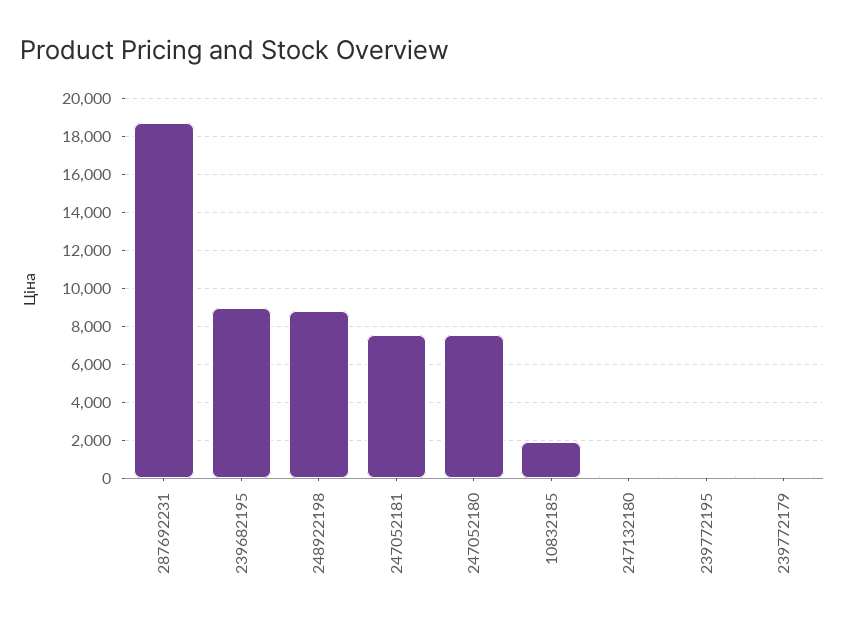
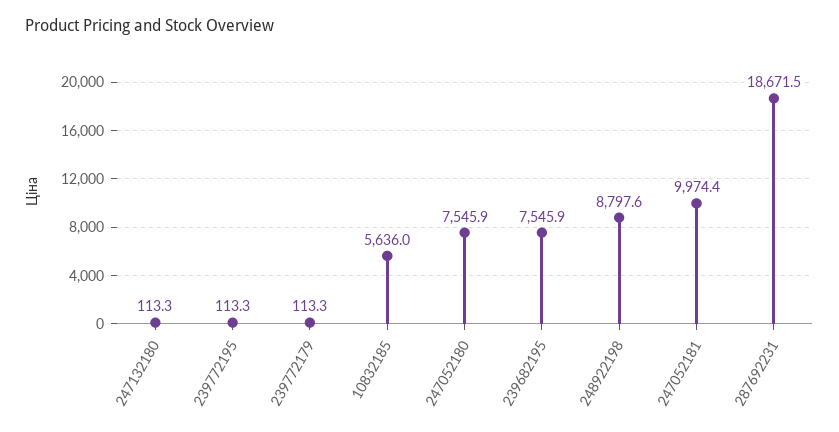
239682195: 9000 -> 7545.9
247052181: 7500 -> 9974.4
10832185: 2000 -> 5636

